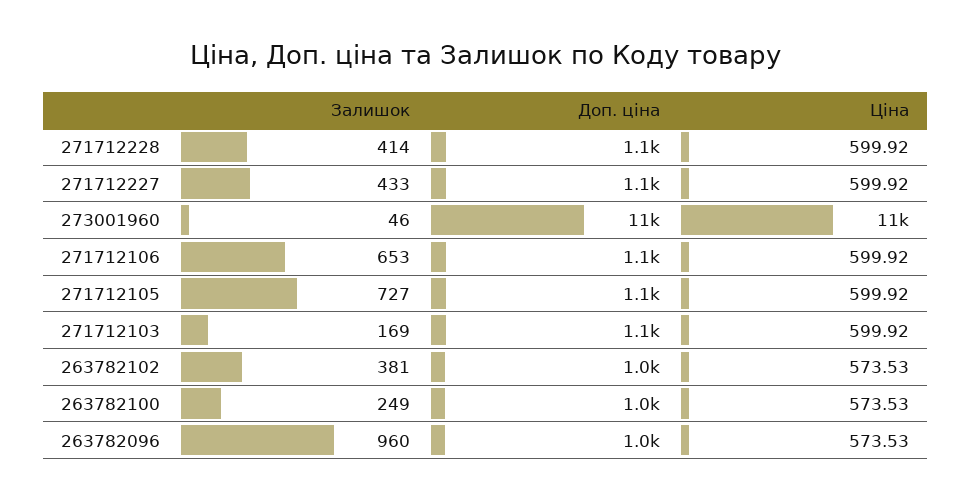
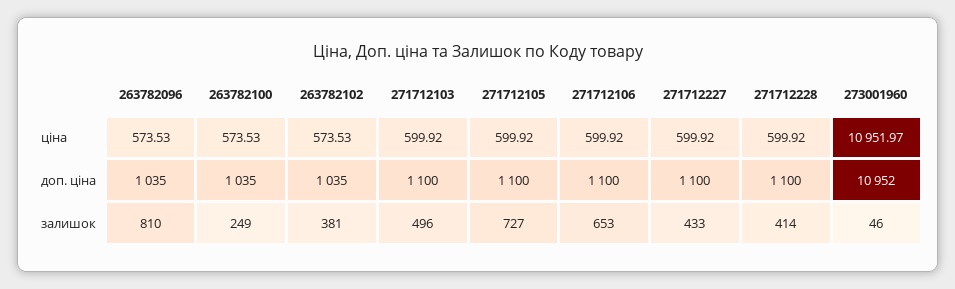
Залишок, 271712103: 169 -> 496
Залишок, 263782096: 960 -> 810

